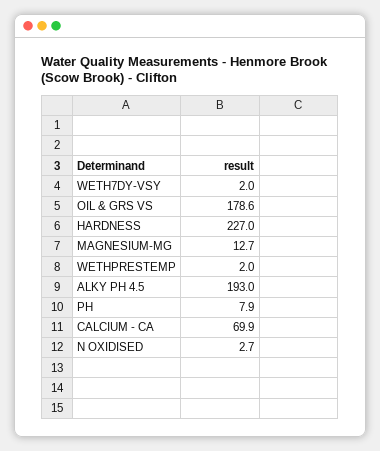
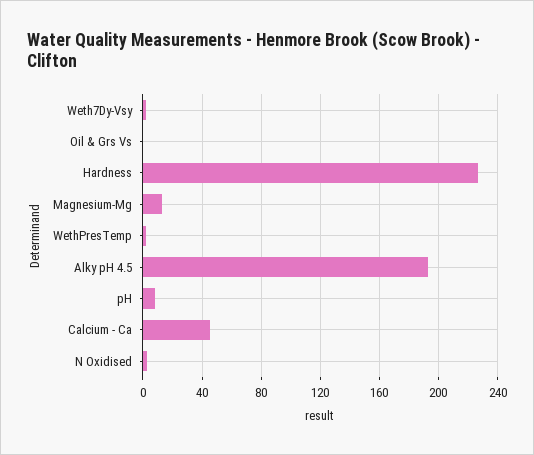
OIL & GRS VS: 178.6 -> 0
CALCIUM - CA: 69.9 -> 45

